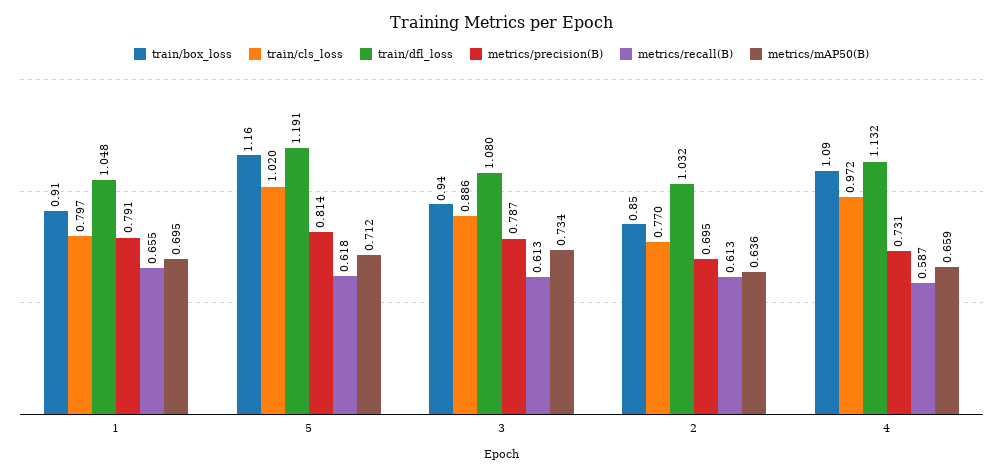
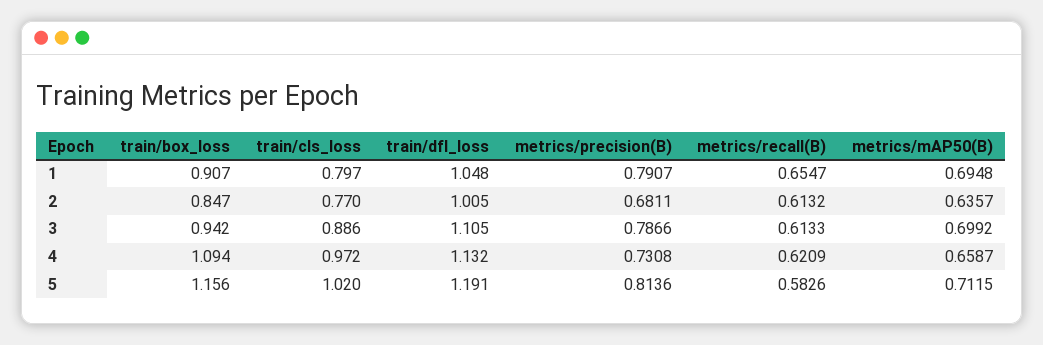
metrics/recall(B), 5: 0.618 -> 0.5826
train/dfl_loss, 3: 1.08 -> 1.105
metrics/mAP50(B), 3: 0.734 -> 0.6992
train/dfl_loss, 2: 1.032 -> 1.005
metrics/precision(B), 2: 0.695 -> 0.6811
metrics/recall(B), 4: 0.587 -> 0.6209

